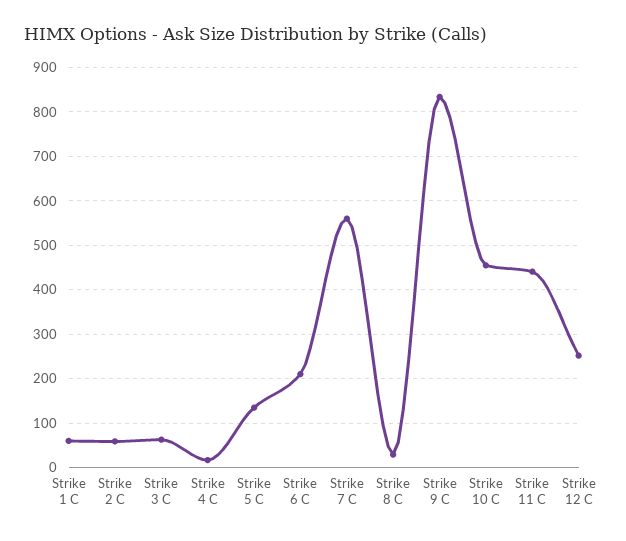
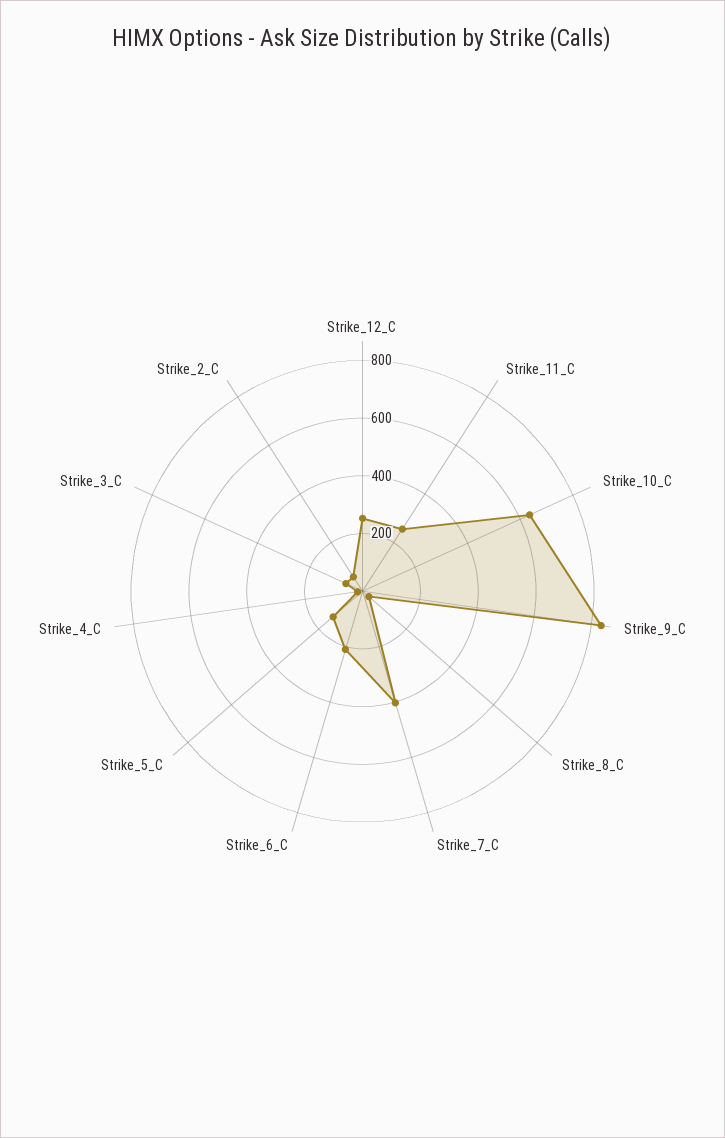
Strike 1 C: 60 -> none
Strike 7 C: 560 -> 400
Strike 10 C: 460 -> 650
Strike 11 C: 440 -> 250

